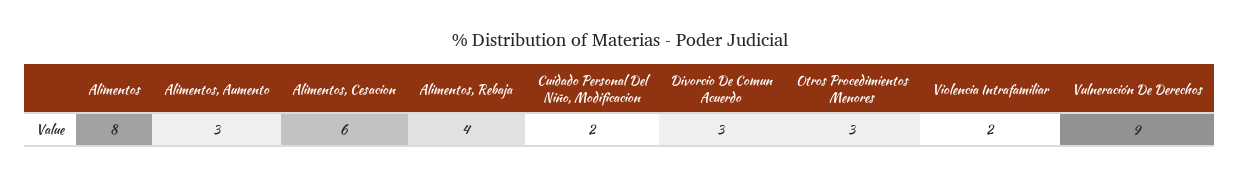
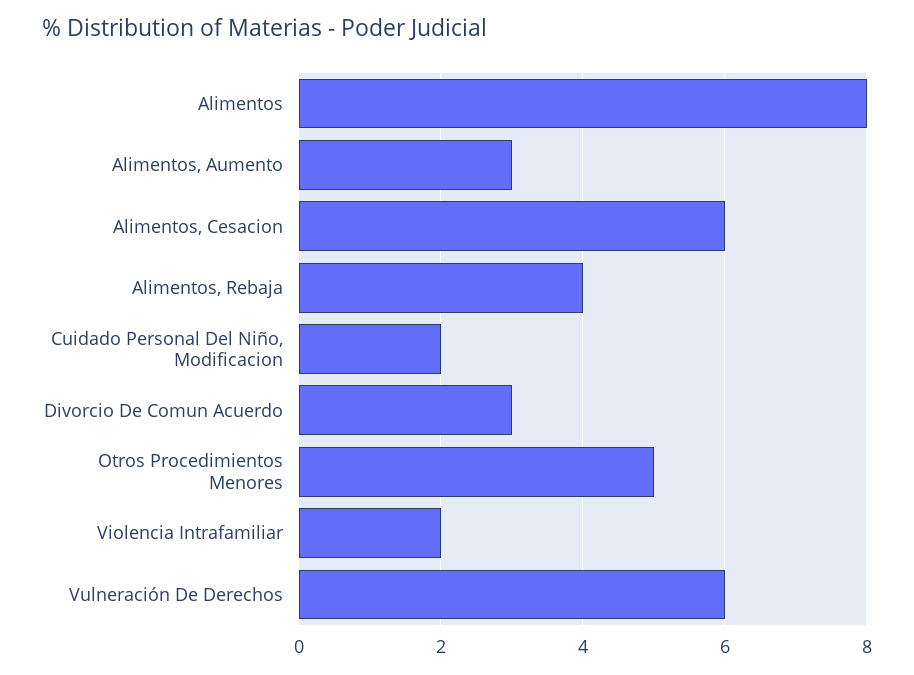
Otros Procedimientos Menores: 3 -> 5
Vulneración De Derechos: 9 -> 6

